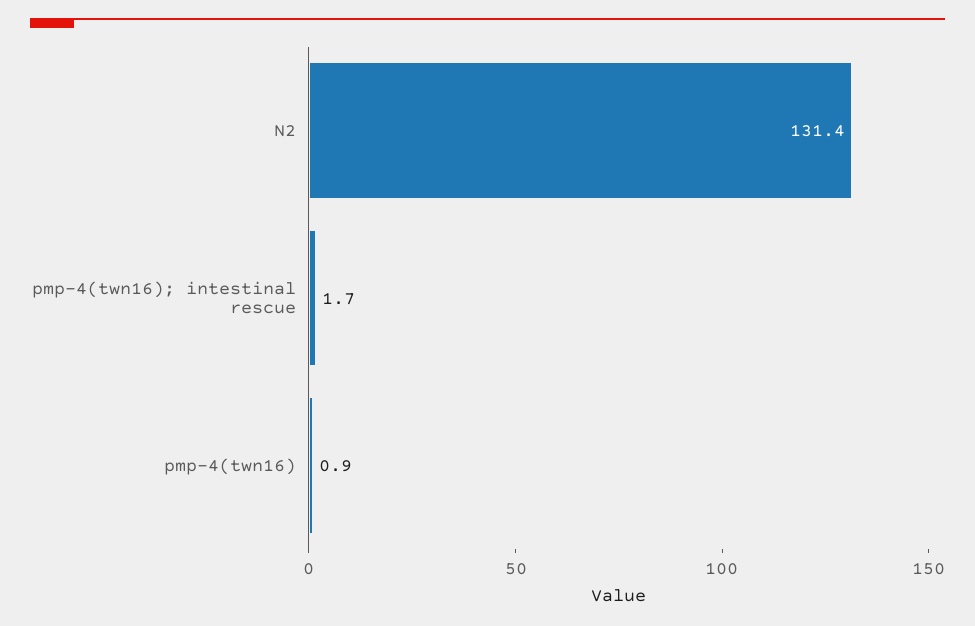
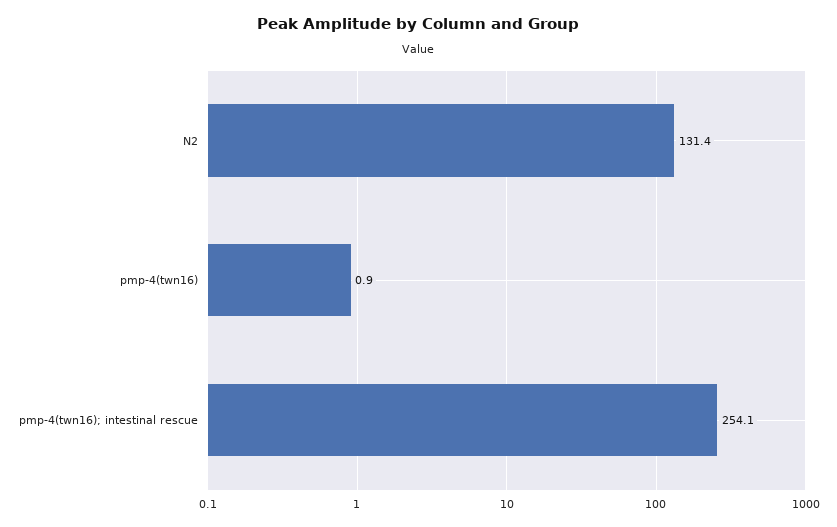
pmp-4(twn16); intestinal rescue: 1.7 -> 254.1

